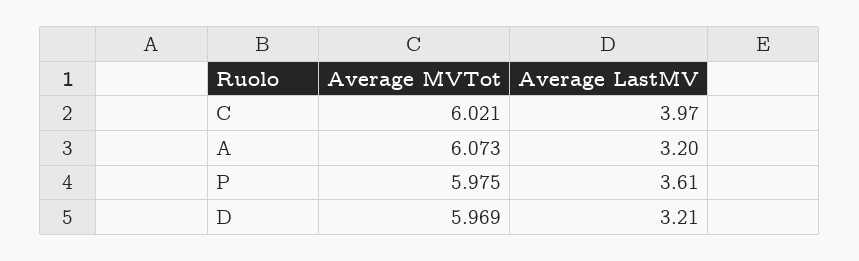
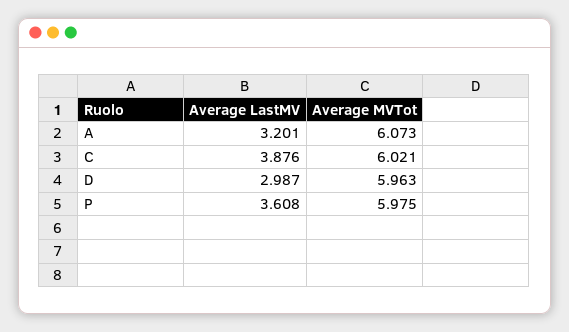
Average LastMV, C: 3.97 -> 3.876
Average MVTot, D: 5.969 -> 5.963
Average LastMV, D: 3.21 -> 2.987

